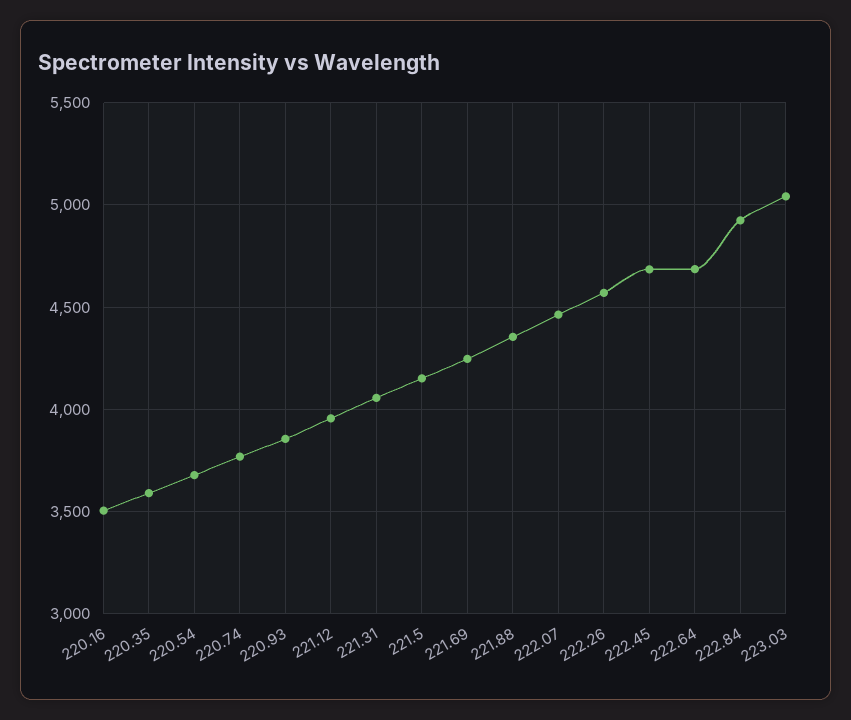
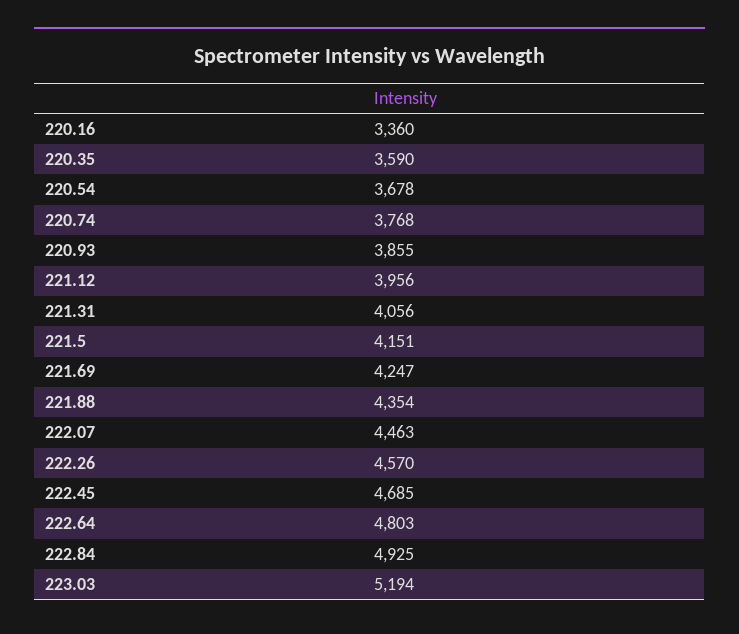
220.16: 3500 -> 3360
222.64: 4700 -> 4803
223.03: 5050 -> 5194

